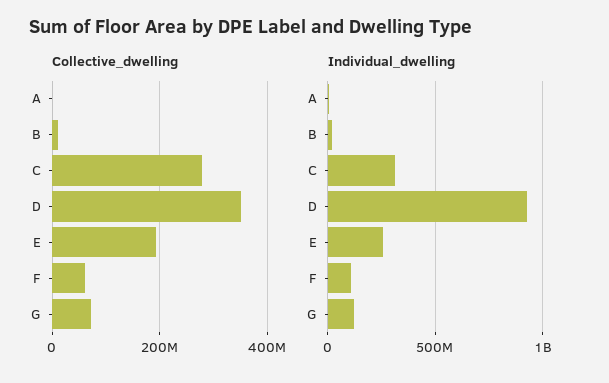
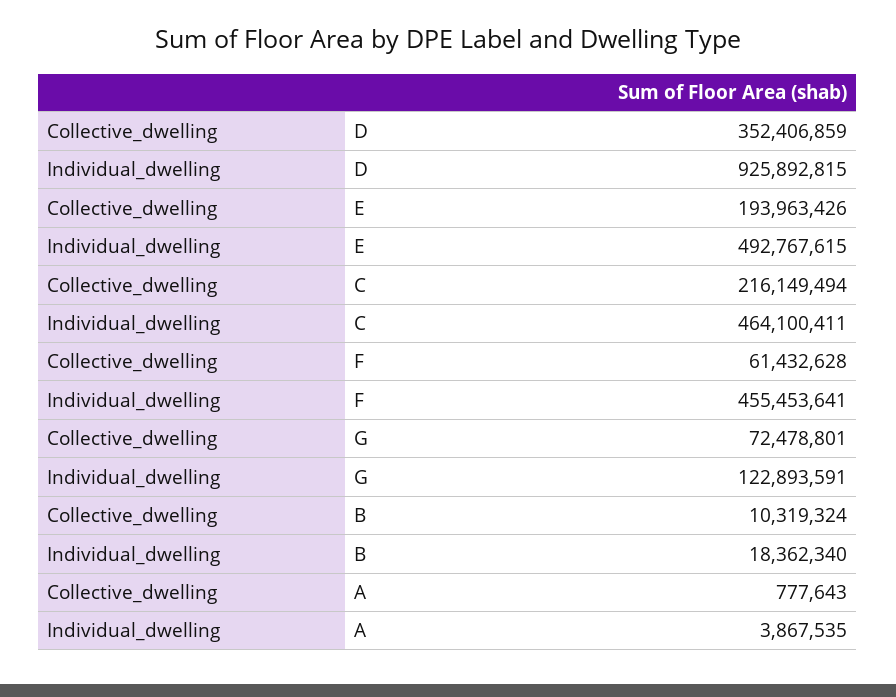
Collective_dwelling, C: 280000000 -> 216149494
Individual_dwelling, C: 300000000 -> 464100411
Individual_dwelling, E: 250000000 -> 492767615
Individual_dwelling, F: 100000000 -> 455453641

